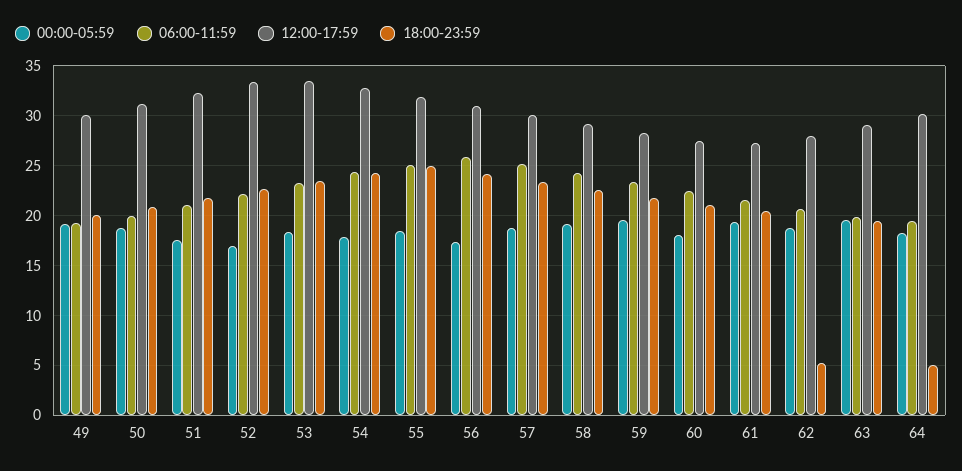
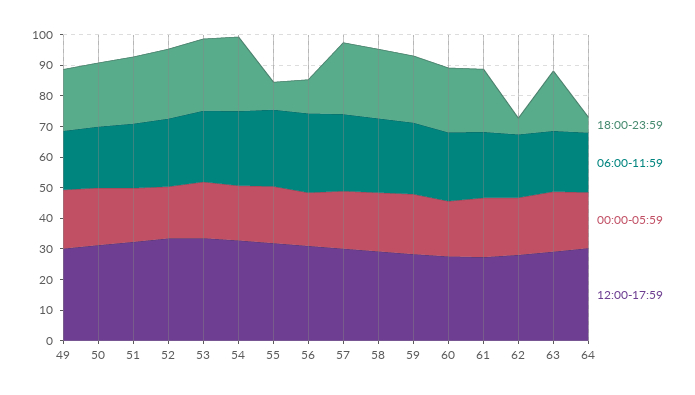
18:00-23:59, 55: 25 -> 10
18:00-23:59, 56: 24 -> 10

